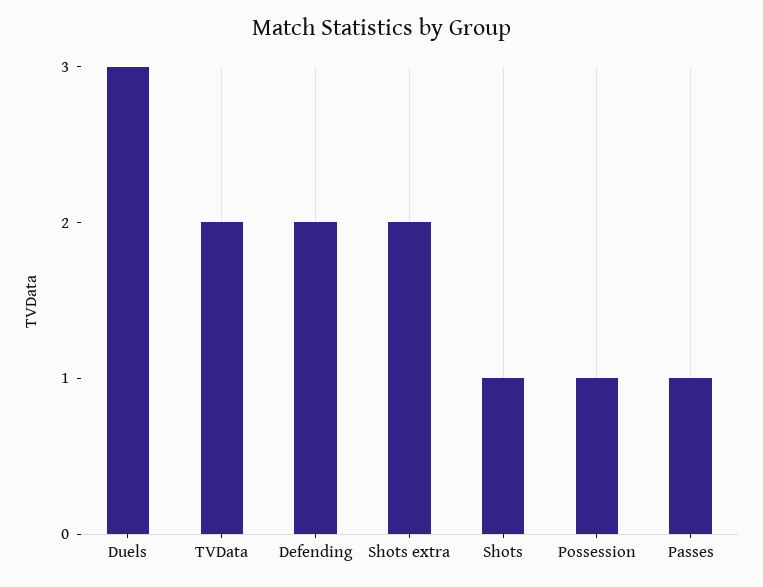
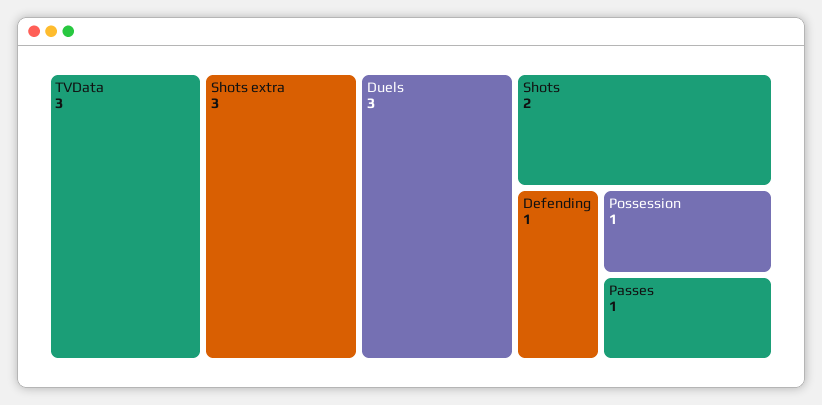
TVData: 2 -> 3
Defending: 2 -> 1
Shots extra: 2 -> 3
Shots: 1 -> 2

